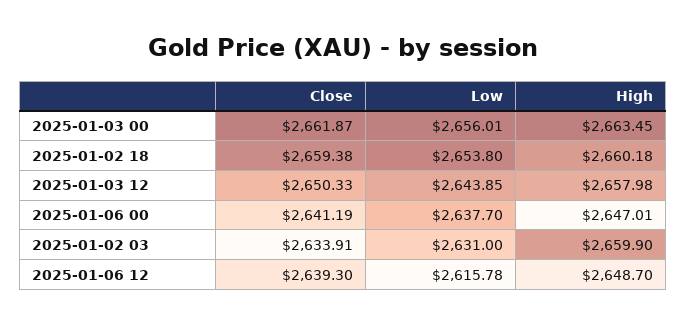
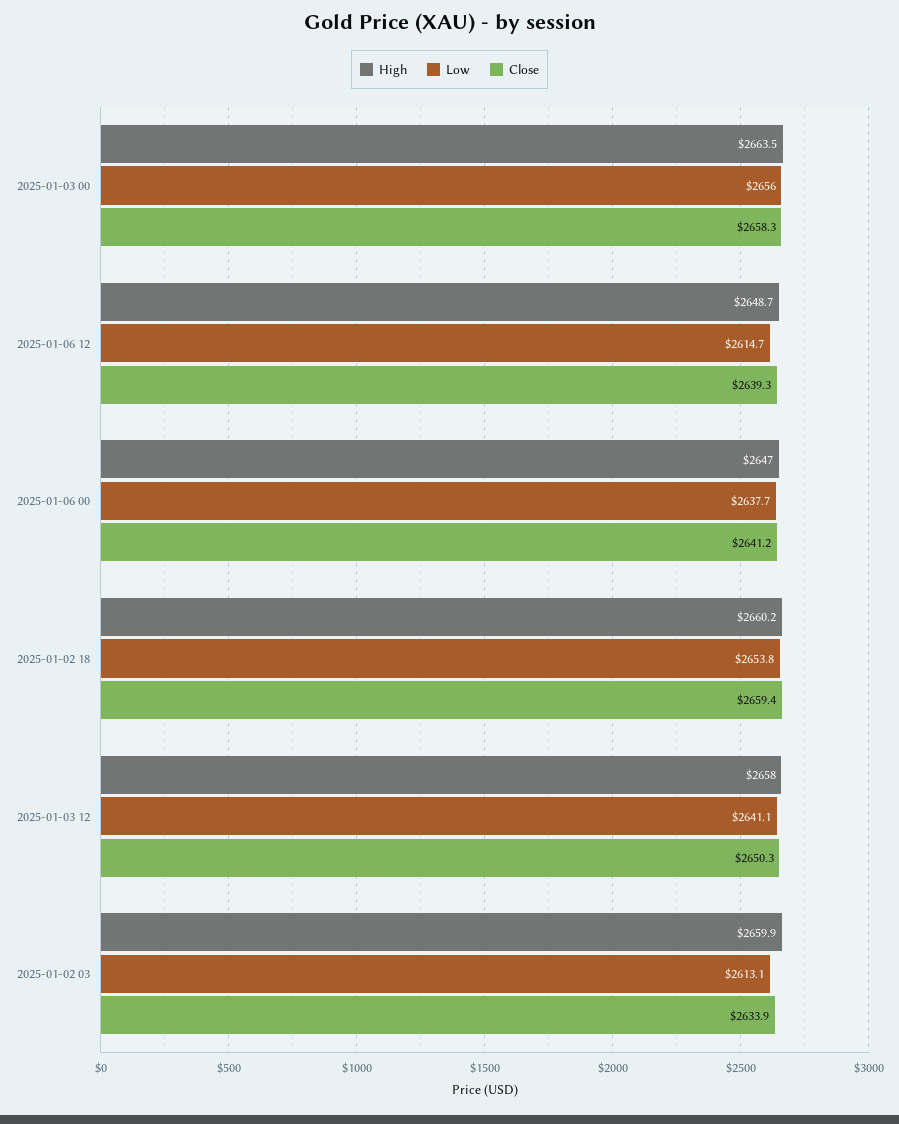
Close, 2025-01-03 00: 2661.87 -> 2658.3
Low, 2025-01-03 12: 2643.85 -> 2641.1
Low, 2025-01-02 03: 2631 -> 2613.1
Low, 2025-01-06 12: 2615.78 -> 2614.7

